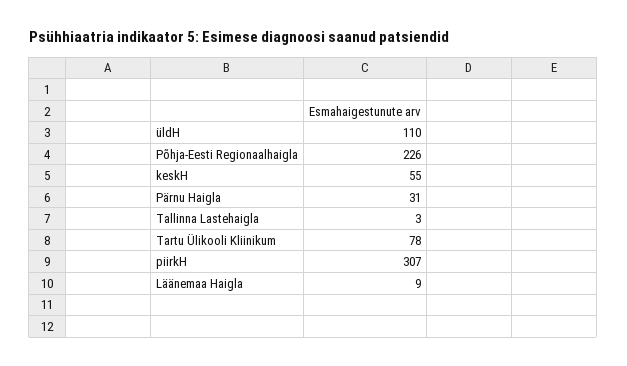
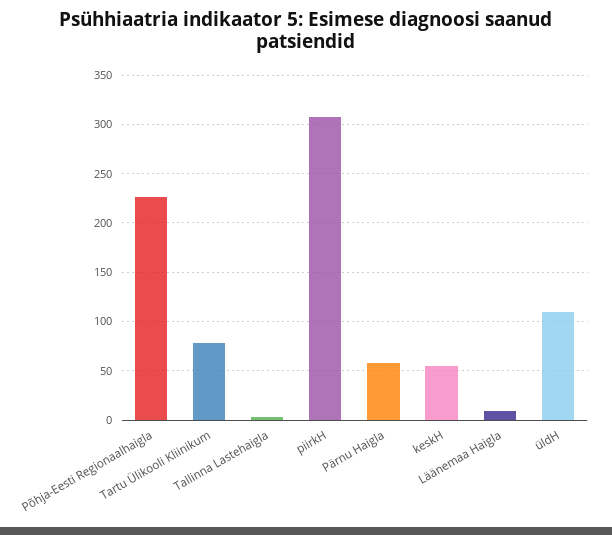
Pärnu Haigla: 31 -> 60

